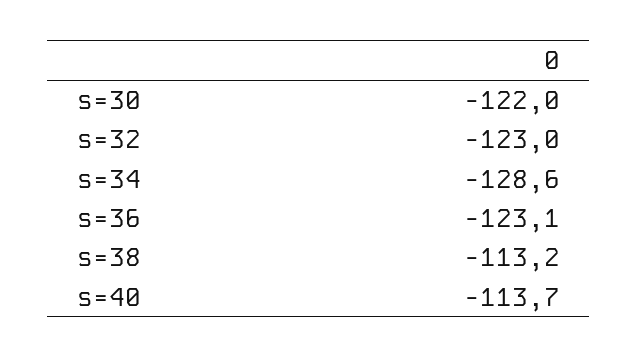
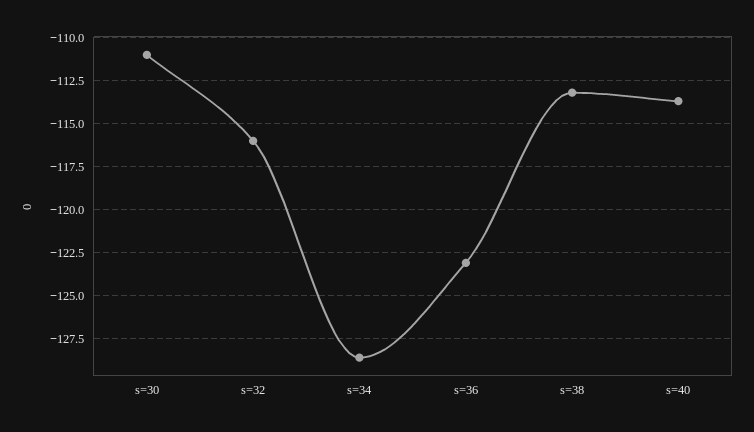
s=30: -122 -> -111
s=32: -123 -> -116

